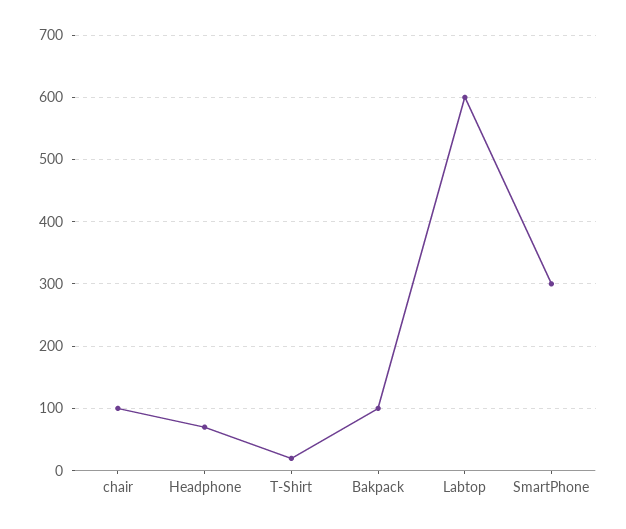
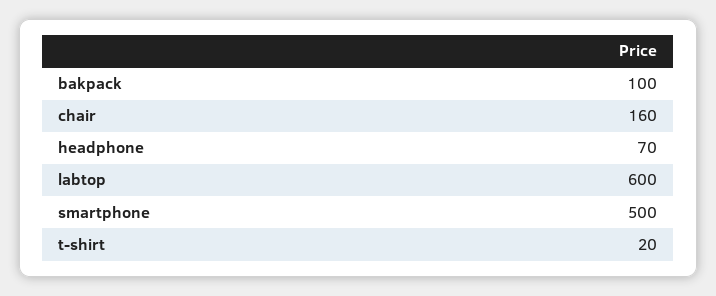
chair: 100 -> 160
SmartPhone: 300 -> 500

